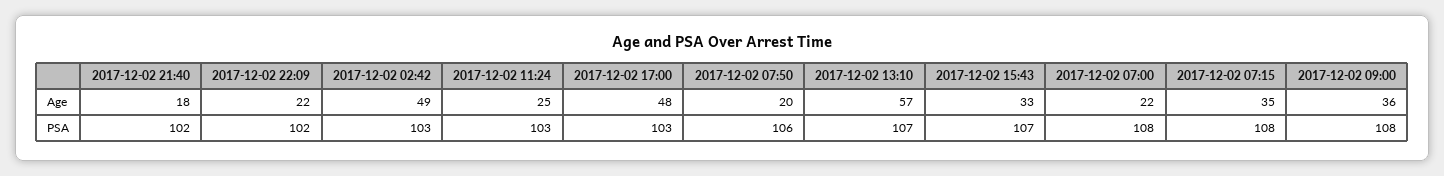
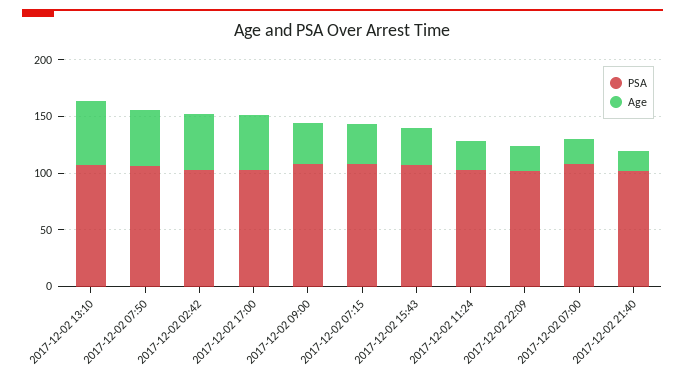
Age, 2017-12-02 07:50: 20 -> 50

